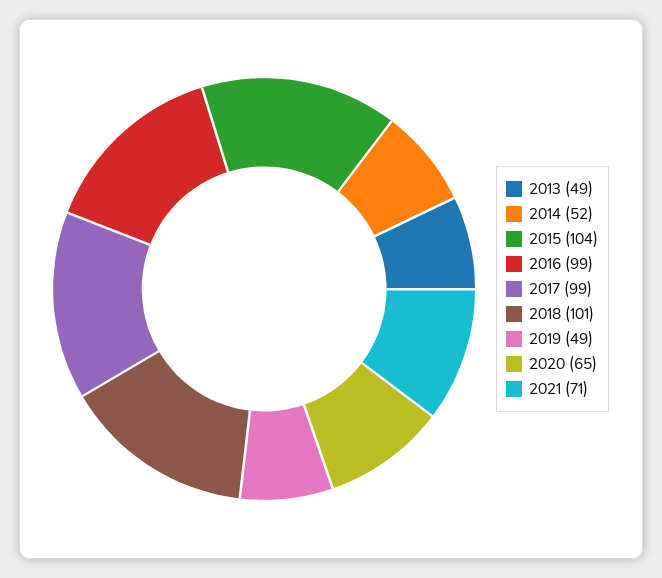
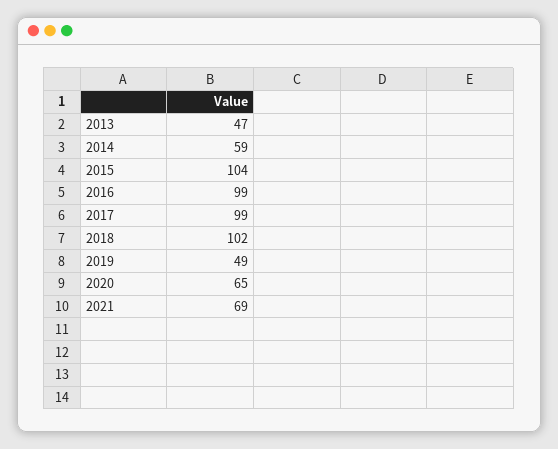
2013: 49 -> 47
2014: 52 -> 59
2018: 101 -> 102
2021: 71 -> 69

